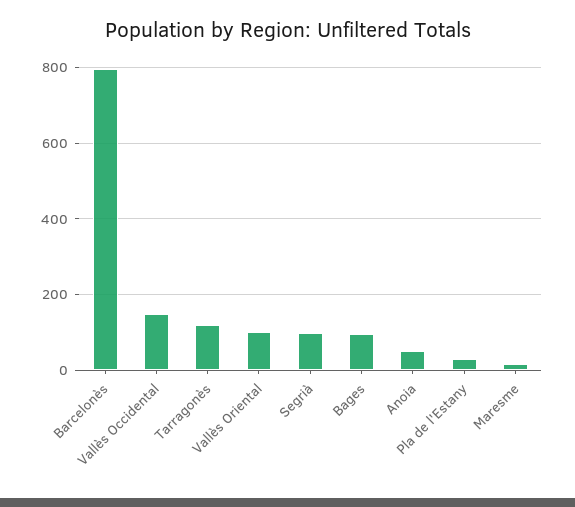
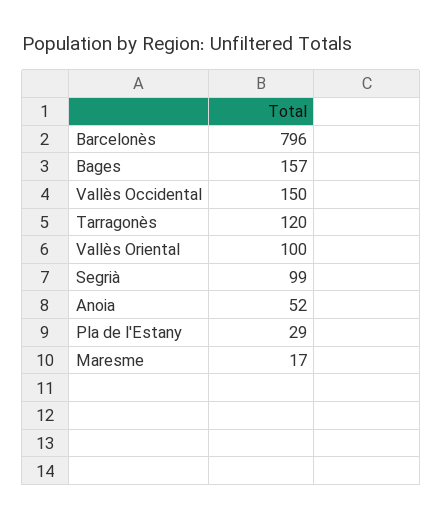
Bages: 100 -> 157

